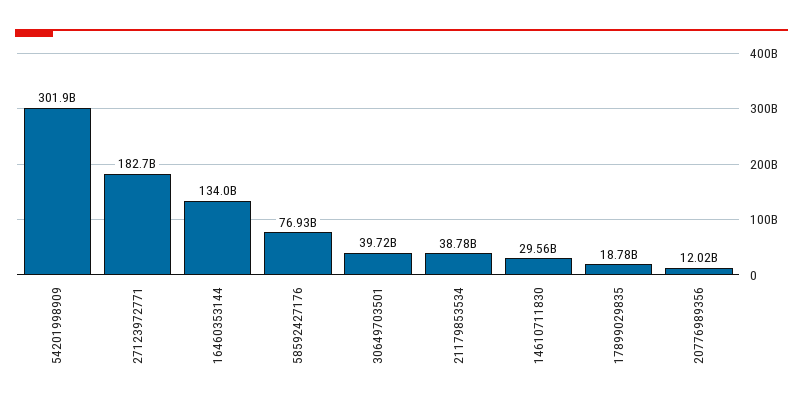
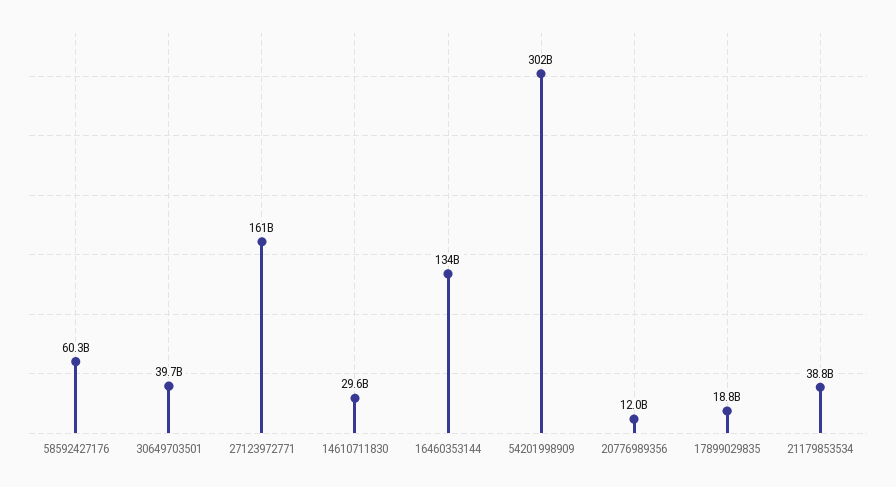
27123972771: 182700000000 -> 161000000000
58592427176: 76930000000 -> 60300000000

